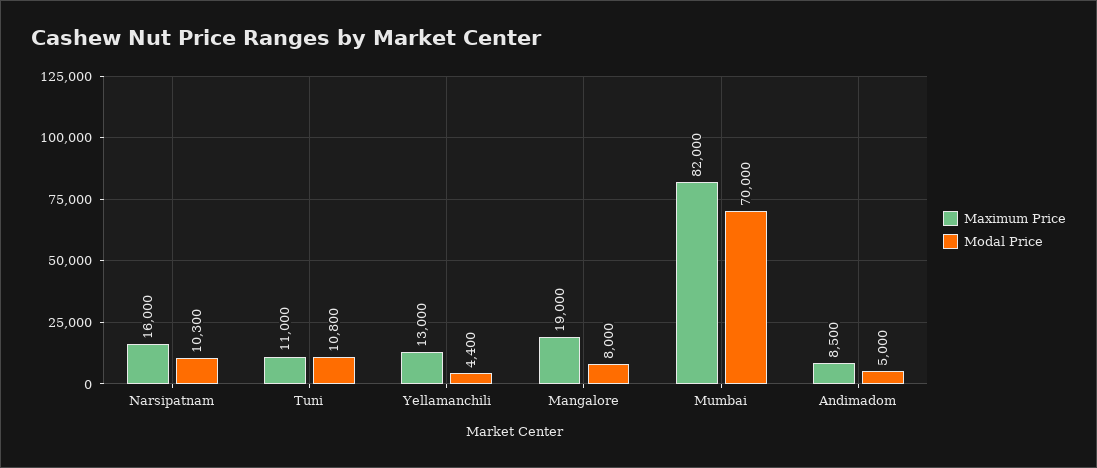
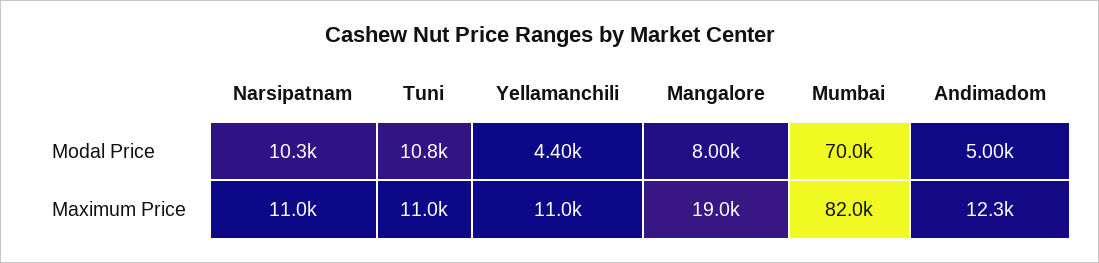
Maximum Price, Narsipatnam: 16000 -> 11000
Maximum Price, Yellamanchili: 13000 -> 11000
Maximum Price, Andimadom: 8500 -> 12300

